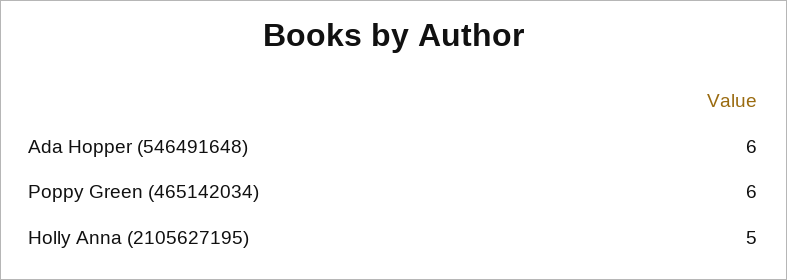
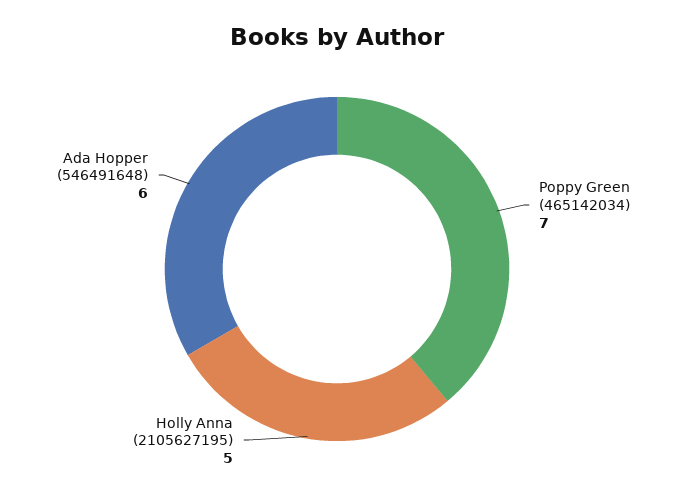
Poppy Green (465142034): 6 -> 7

